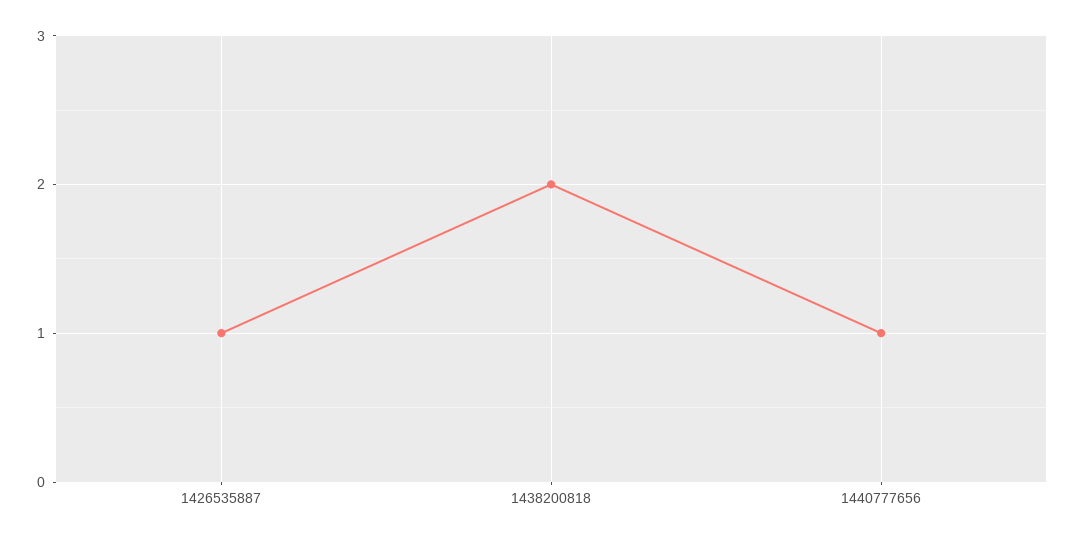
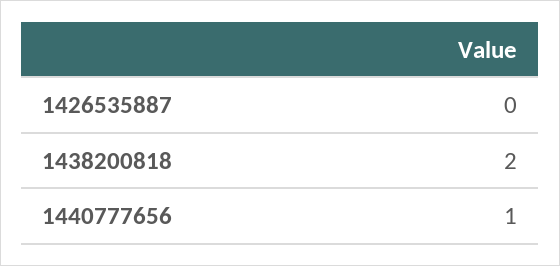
1426535887: 1 -> 0

